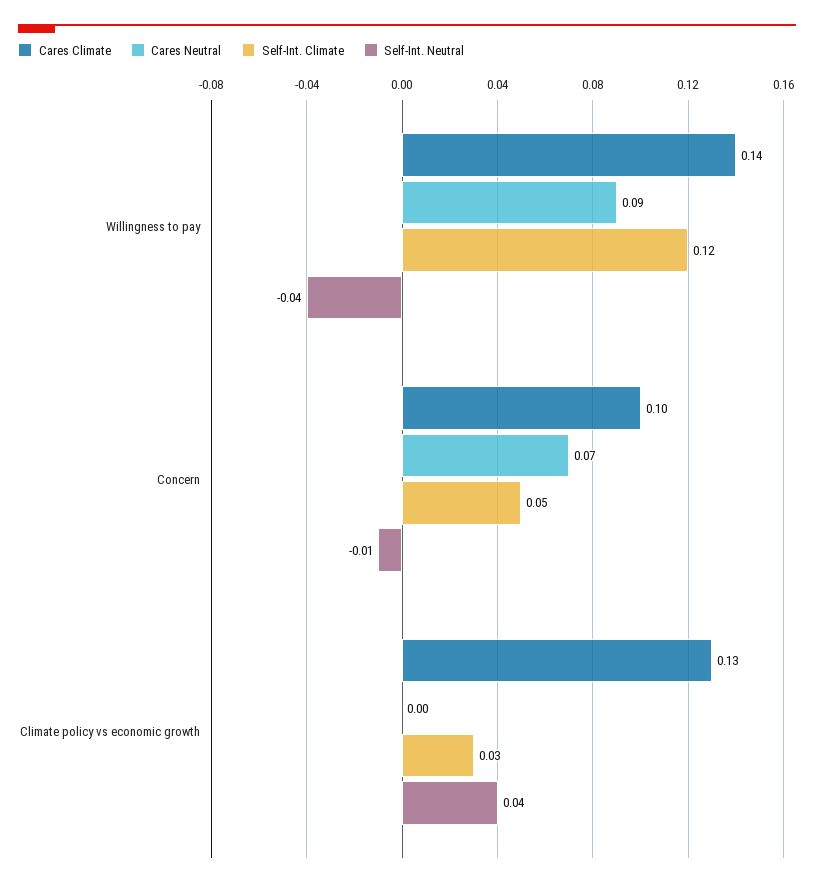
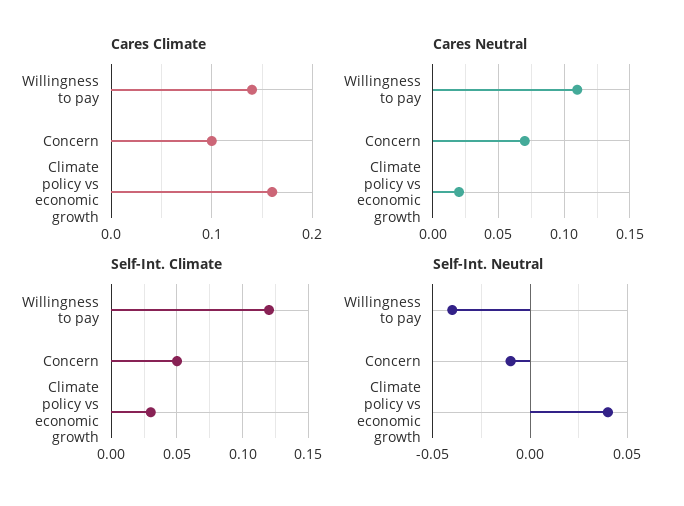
Cares Neutral, Willingness to pay: 0.09 -> 0.11
Cares Climate, Climate policy vs economic growth: 0.13 -> 0.16
Cares Neutral, Climate policy vs economic growth: 0 -> 0.02

